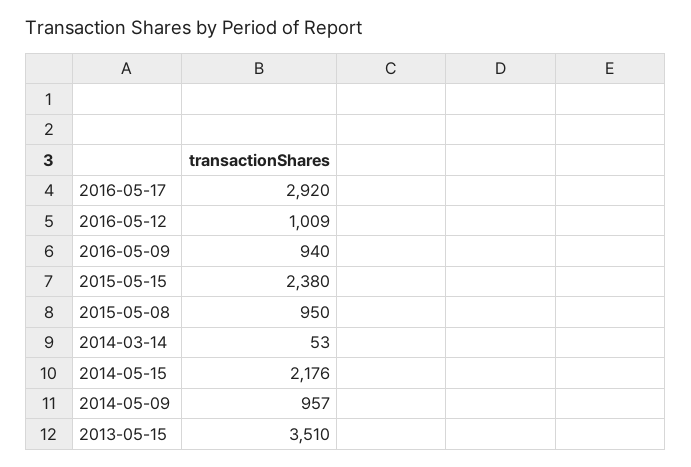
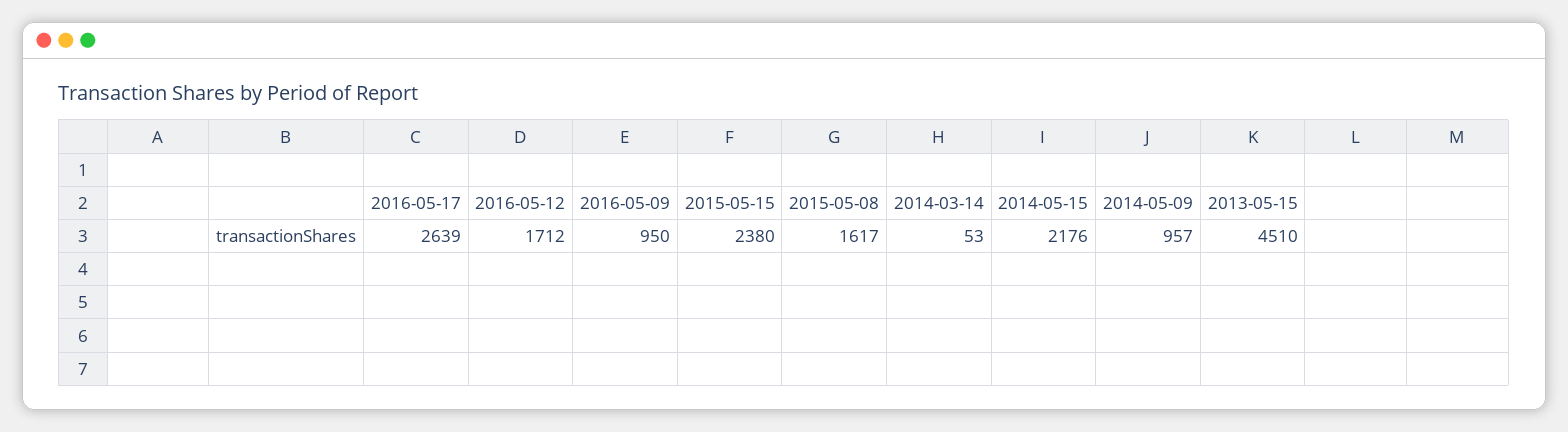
2016-05-17: 2920 -> 2639
2016-05-12: 1009 -> 1712
2016-05-09: 940 -> 950
2015-05-08: 950 -> 1617
2013-05-15: 3510 -> 4510

